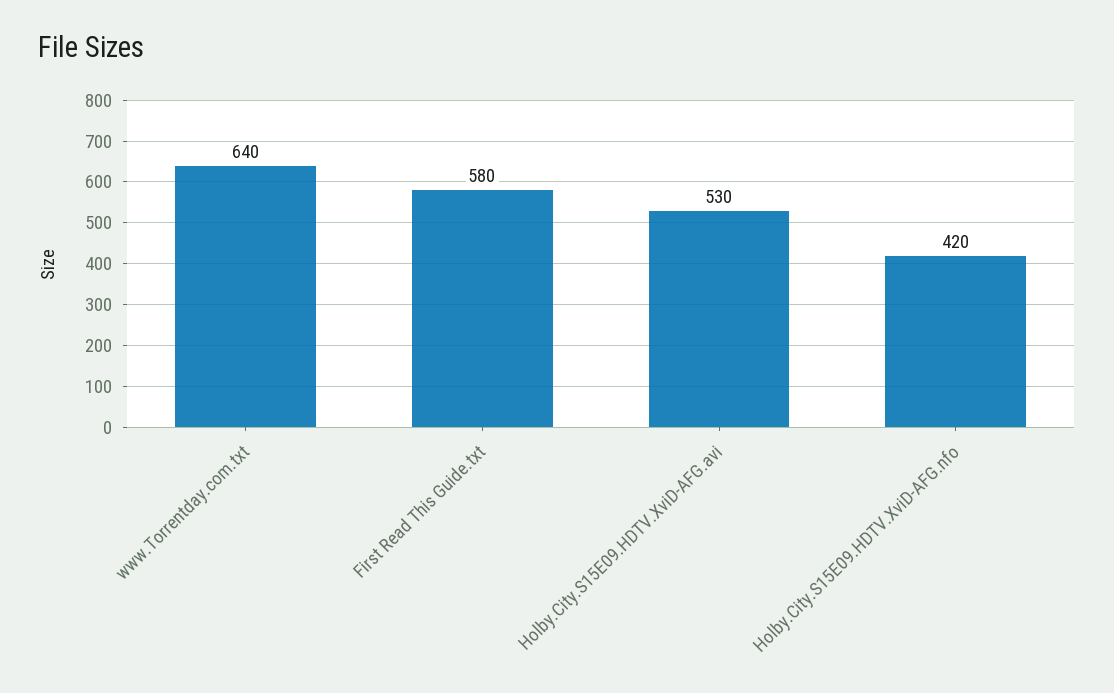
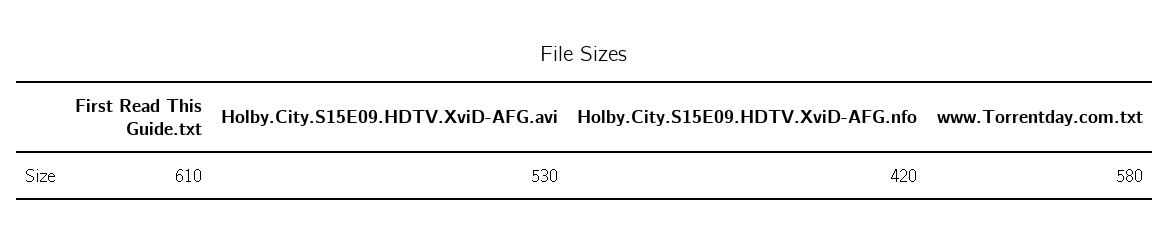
www.Torrentday.com.txt: 640 -> 580
First Read This Guide.txt: 580 -> 610

